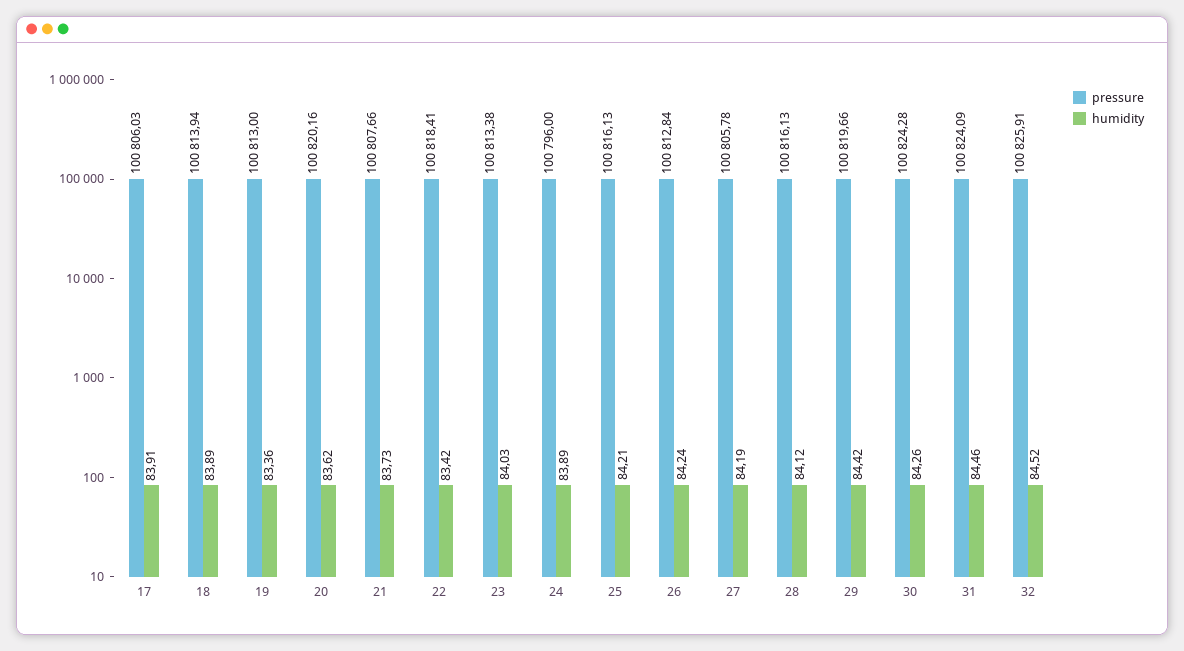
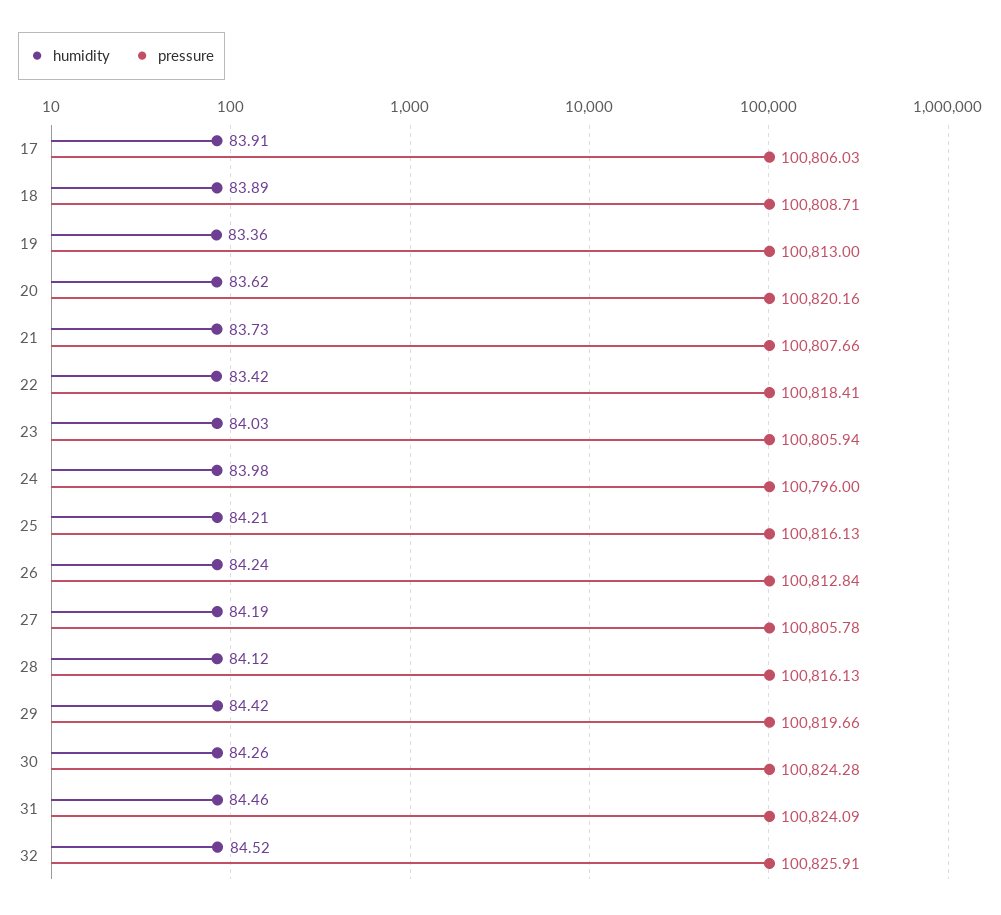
pressure, 18: 100813.94 -> 100808.71
pressure, 23: 100813.38 -> 100805.94
humidity, 24: 83.89 -> 83.98

